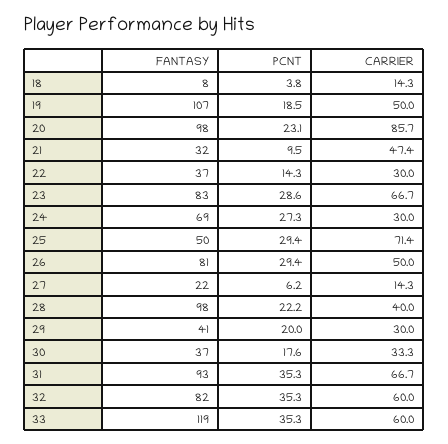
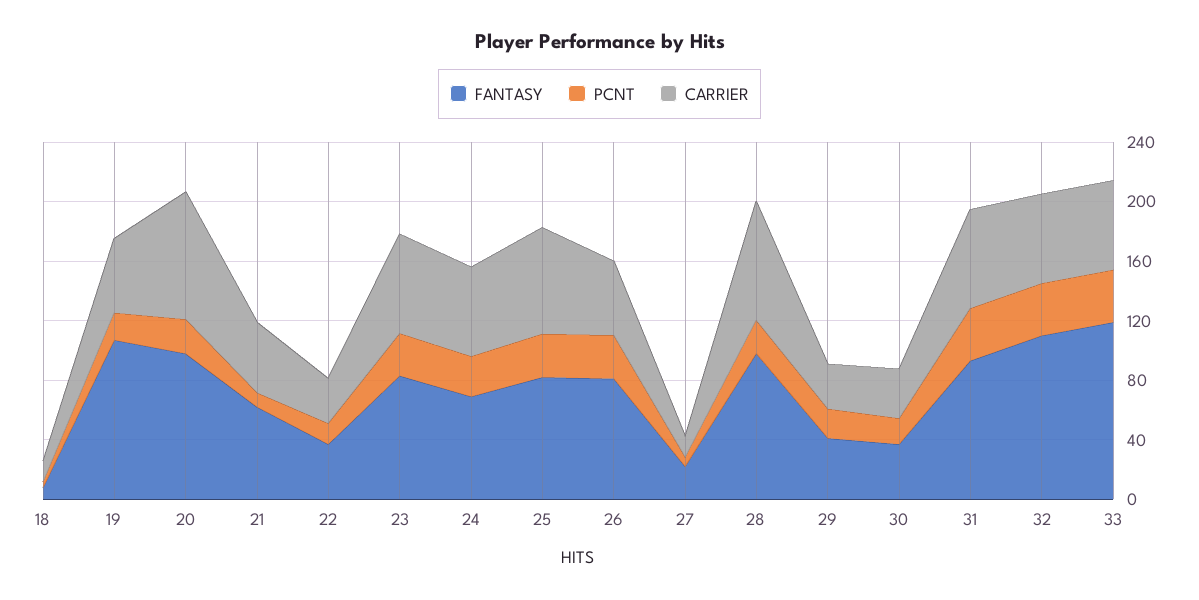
FANTASY, 21: 32 -> 60
CARRIER, 24: 30 -> 60
FANTASY, 25: 50 -> 80
CARRIER, 28: 40 -> 80
FANTASY, 32: 82 -> 110

